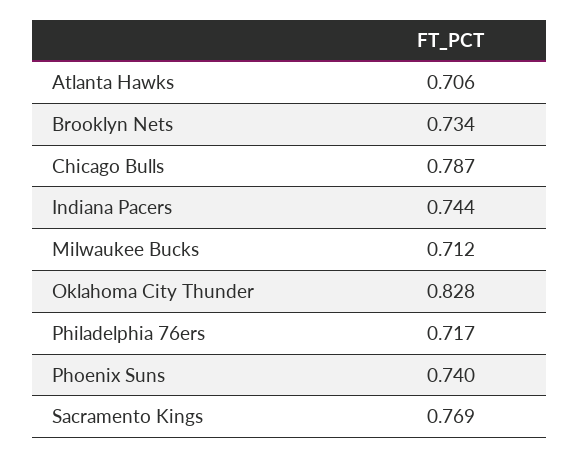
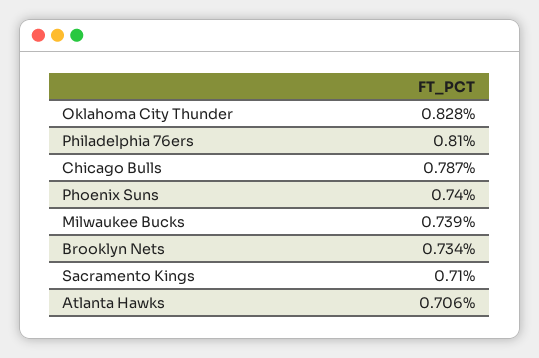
Indiana Pacers: 0.744 -> none
Milwaukee Bucks: 0.712 -> 0.739
Philadelphia 76ers: 0.717 -> 0.81
Sacramento Kings: 0.769 -> 0.71

